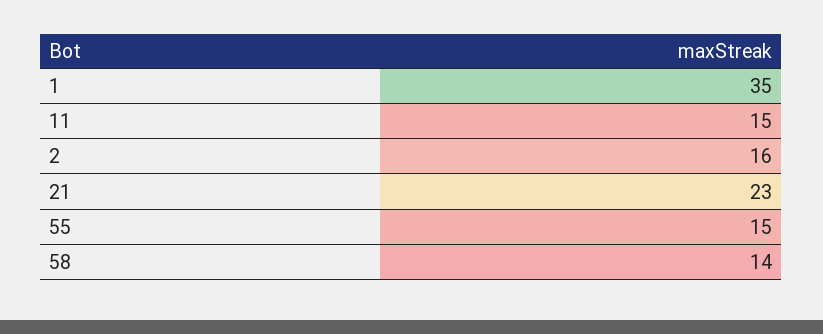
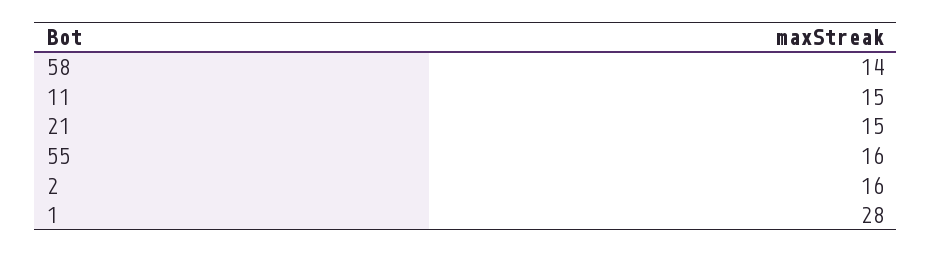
1: 35 -> 28
21: 23 -> 15
55: 15 -> 16

